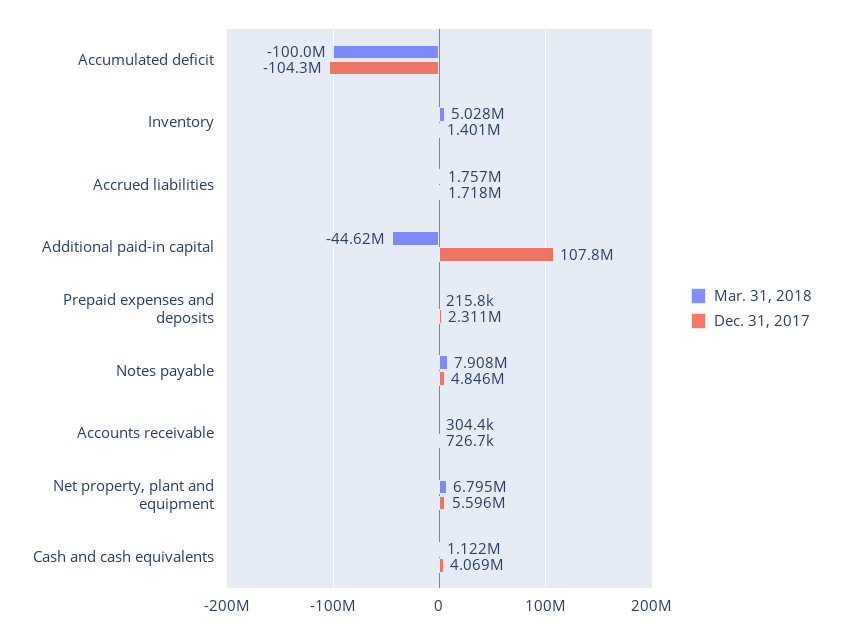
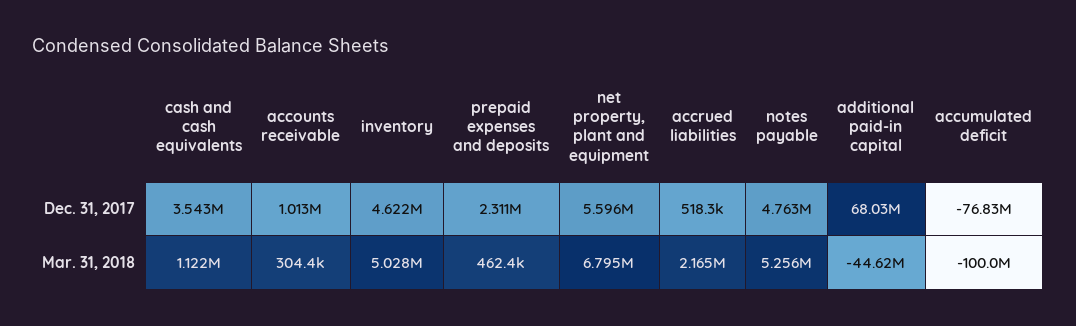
Dec. 31, 2017, Accumulated deficit: -104300000 -> -76830000
Dec. 31, 2017, Inventory: 1401000 -> 4622000
Mar. 31, 2018, Accrued liabilities: 1757000 -> 2165000
Dec. 31, 2017, Accrued liabilities: 1718000 -> 518300
Dec. 31, 2017, Additional paid-in capital: 107800000 -> 68030000
Mar. 31, 2018, Prepaid expenses and deposits: 215800 -> 462400
Mar. 31, 2018, Notes payable: 7908000 -> 5256000
Dec. 31, 2017, Notes payable: 4846000 -> 4763000
Dec. 31, 2017, Accounts receivable: 726700 -> 1013000
Dec. 31, 2017, Cash and cash equivalents: 4069000 -> 3543000

